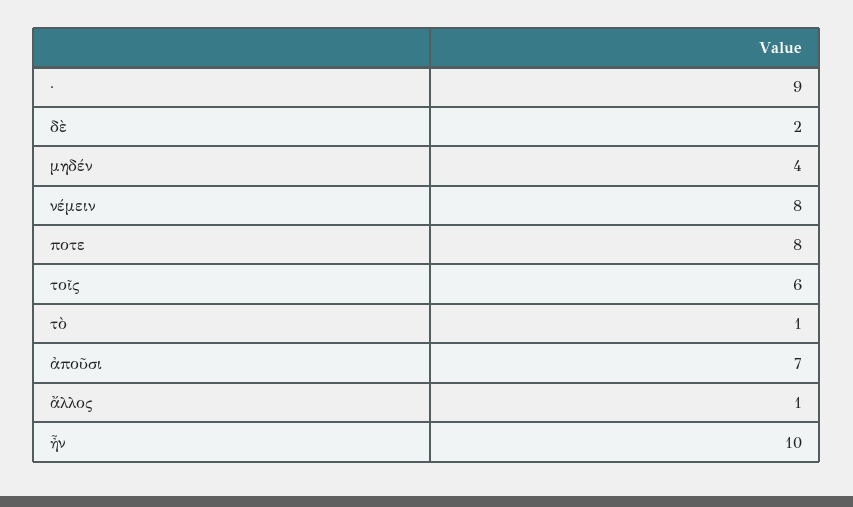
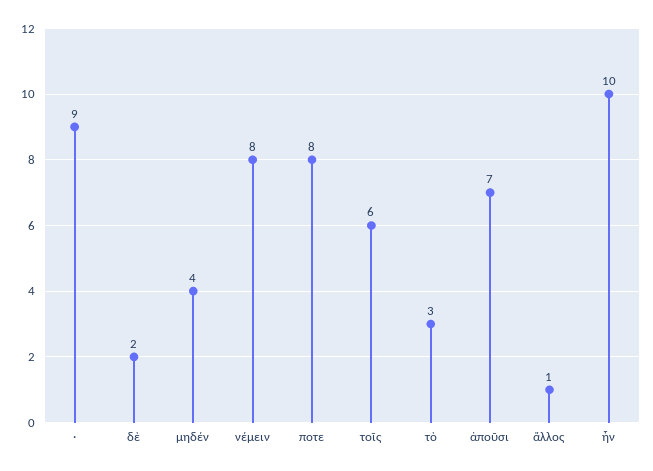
τὸ: 1 -> 3

